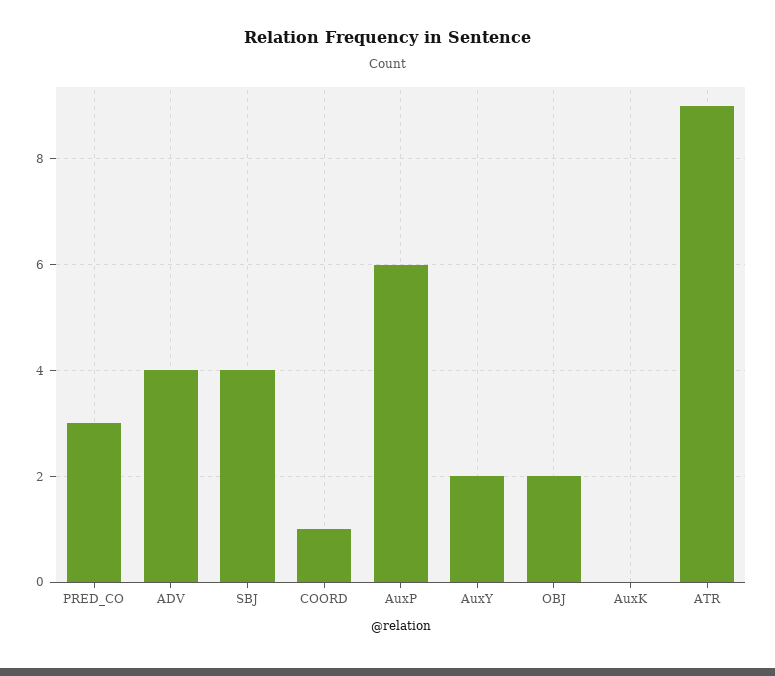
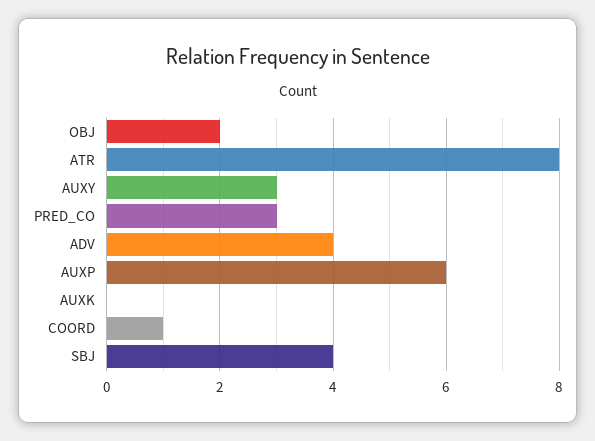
AuxY: 2 -> 3
ATR: 9 -> 8

